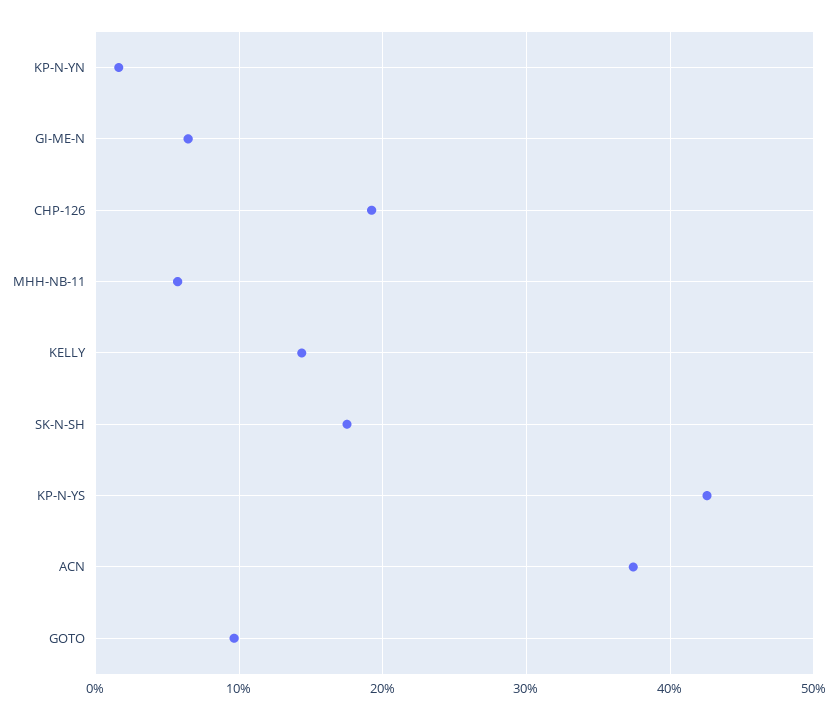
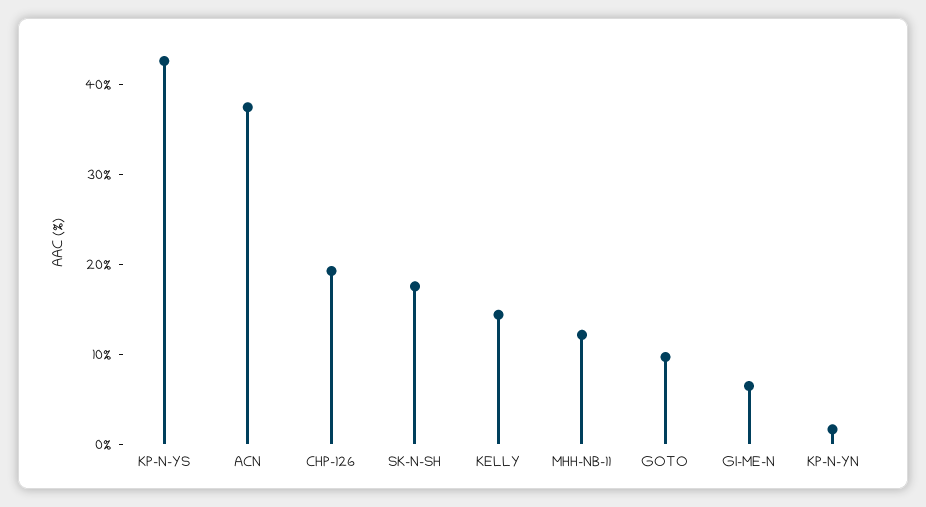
MHH-NB-11: 6 -> 12

